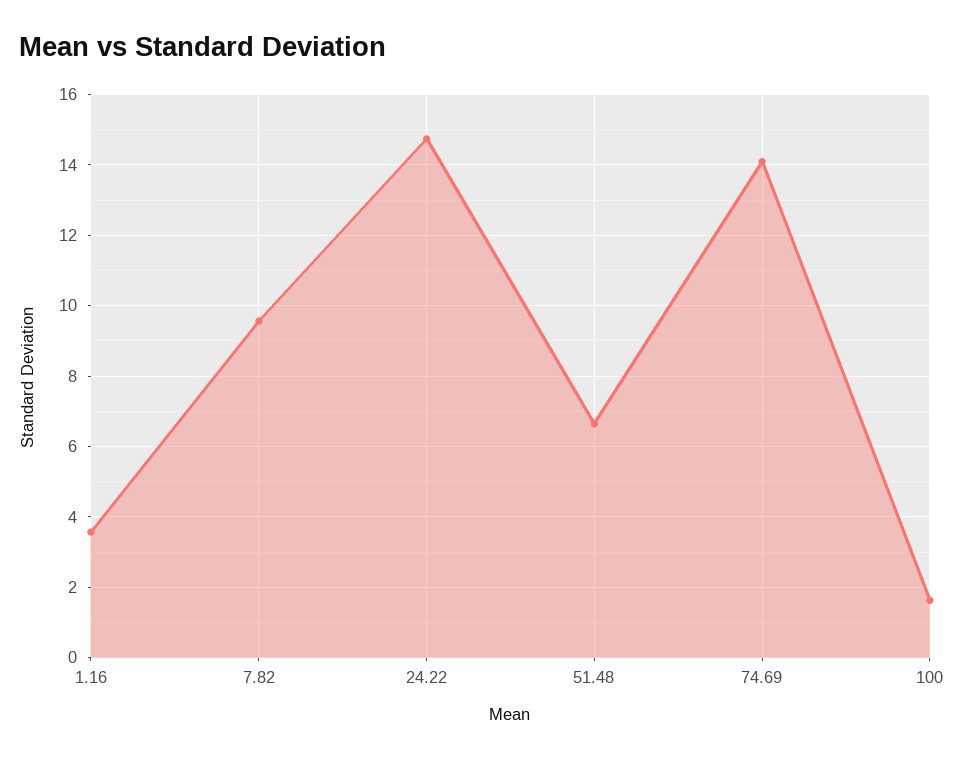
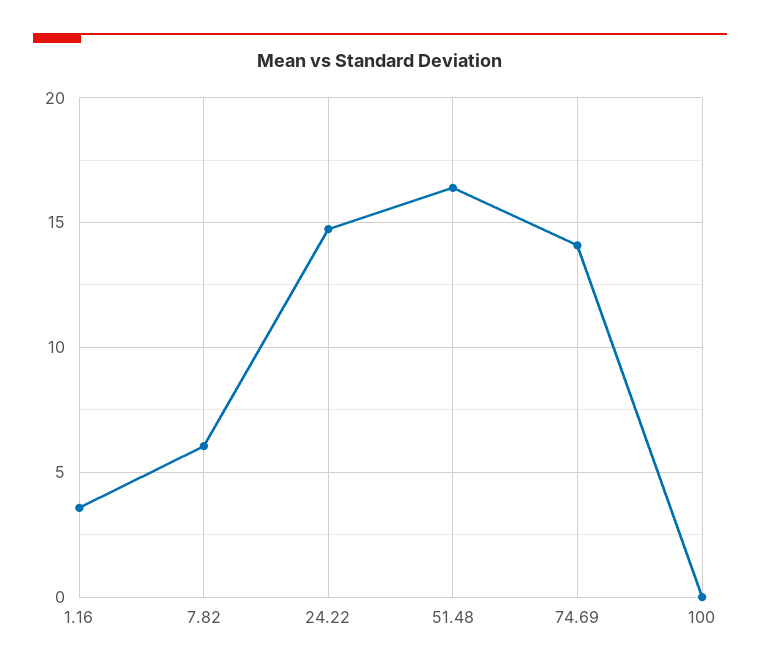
7.82: 9.6 -> 6
51.48: 6.6 -> 16.5
100: 1.6 -> 0

